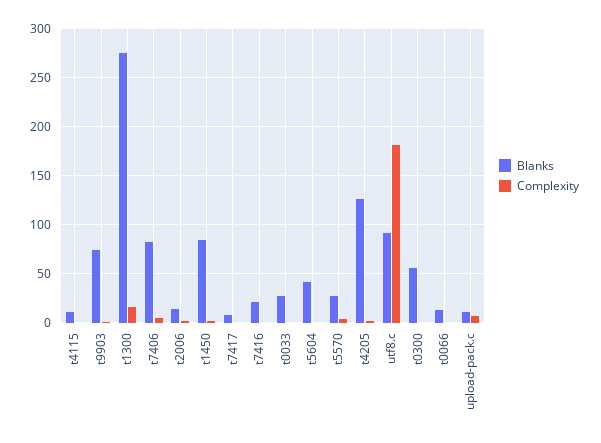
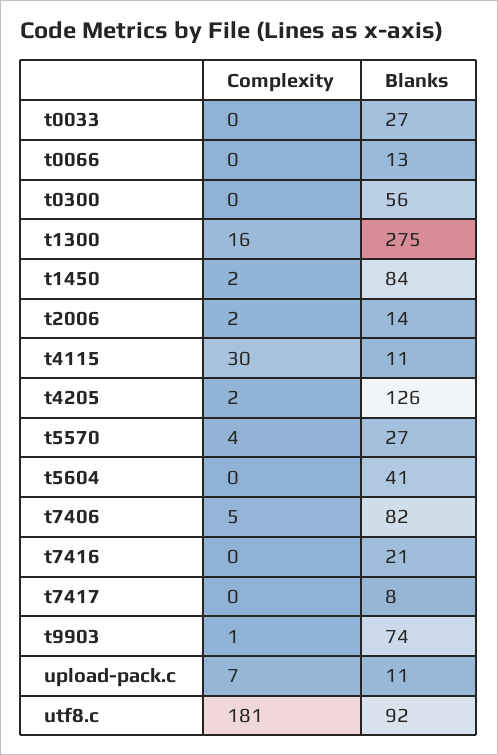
Complexity, t4115: 0 -> 30

